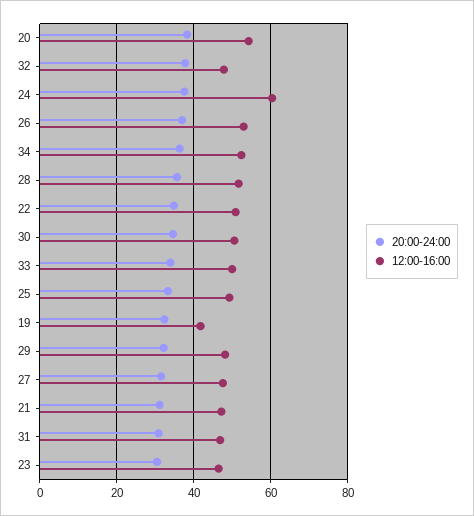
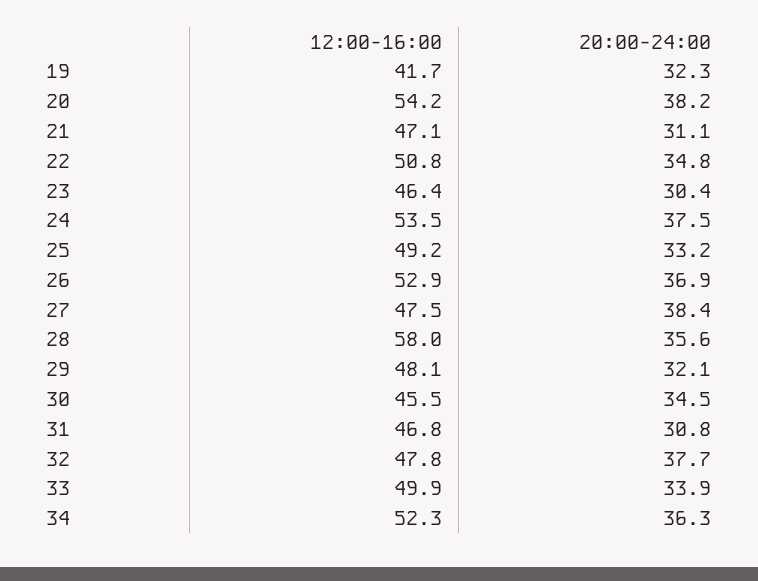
12:00-16:00, 24: 60 -> 53.5
12:00-16:00, 28: 52 -> 58
12:00-16:00, 30: 50 -> 45.5
20:00-24:00, 27: 32 -> 38.4

